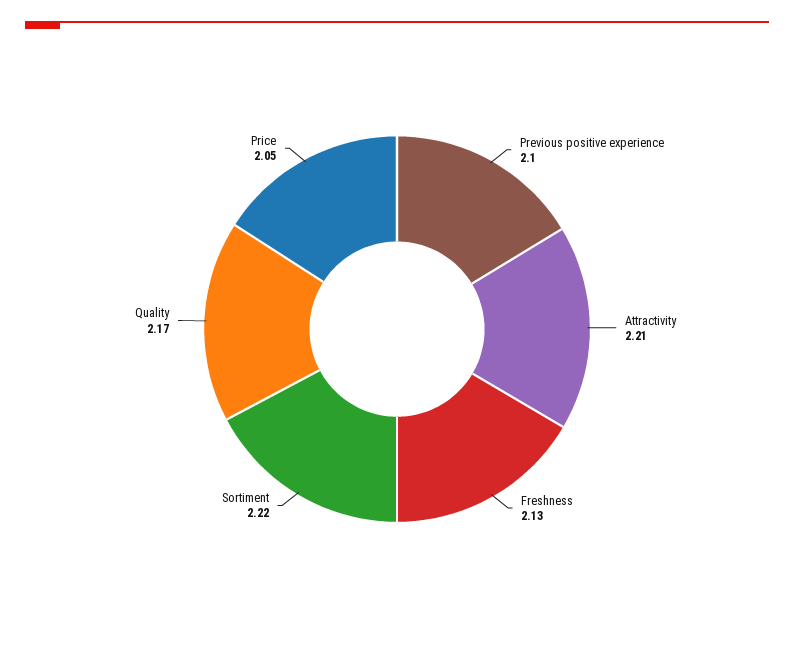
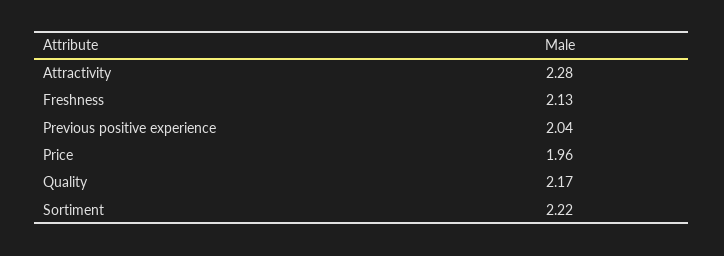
Previous positive experience: 2.1 -> 2.04
Attractivity: 2.21 -> 2.28
Price: 2.05 -> 1.96

